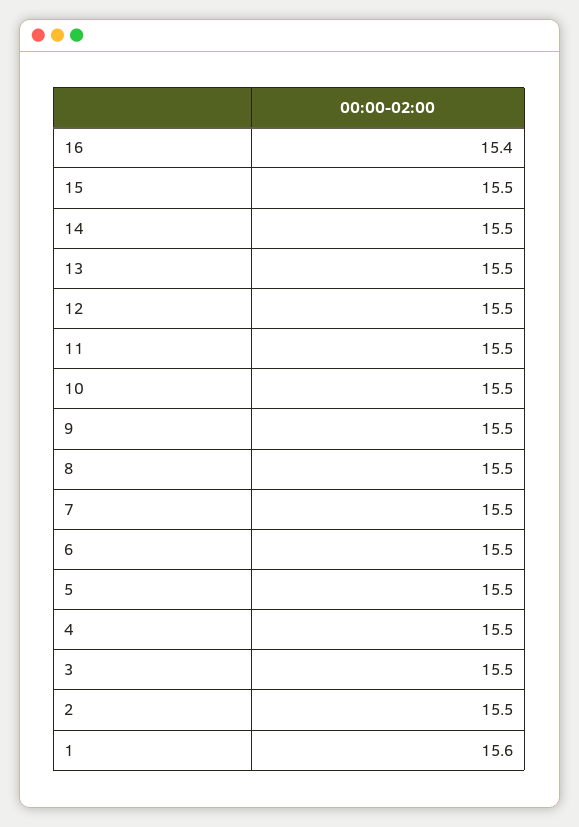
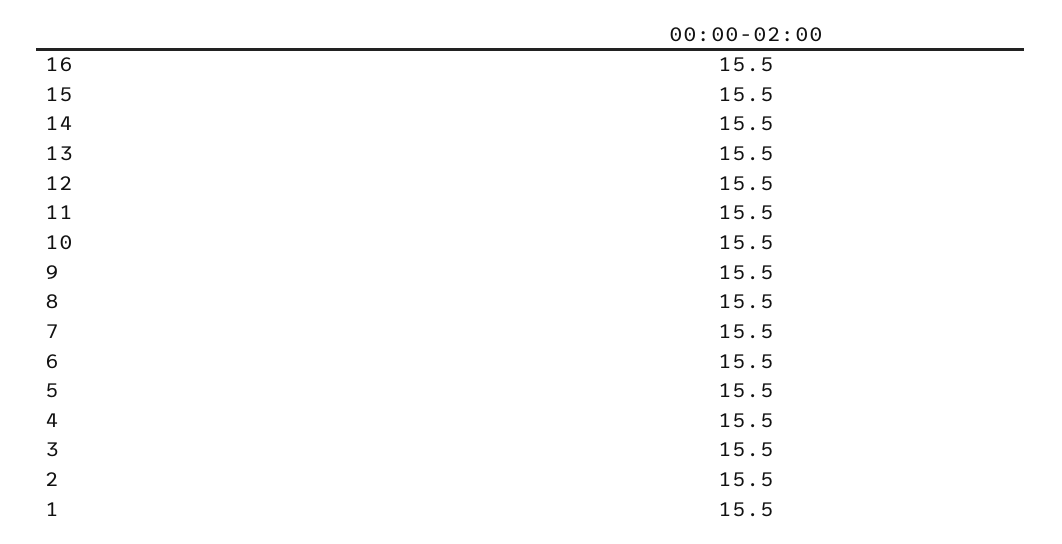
16: 15.4 -> 15.5
1: 15.6 -> 15.5

